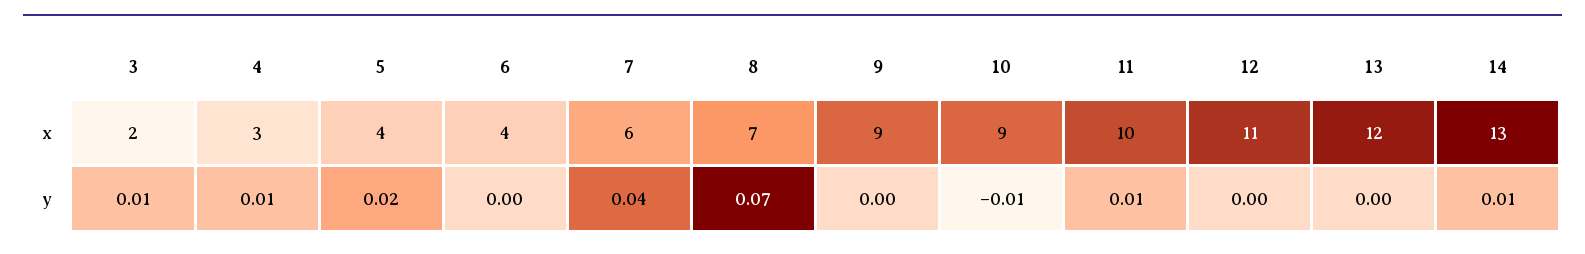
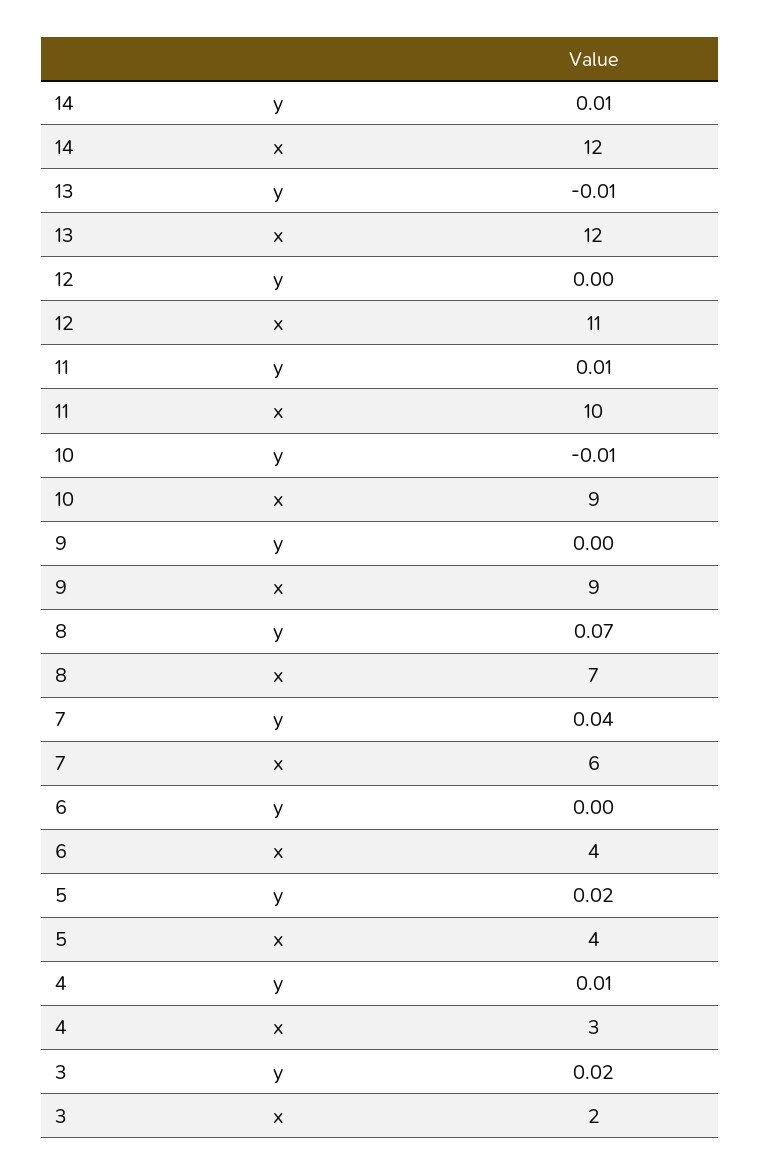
14, x: 13 -> 12
3, y: 0.01 -> 0.02
13, y: 0 -> -0.01

